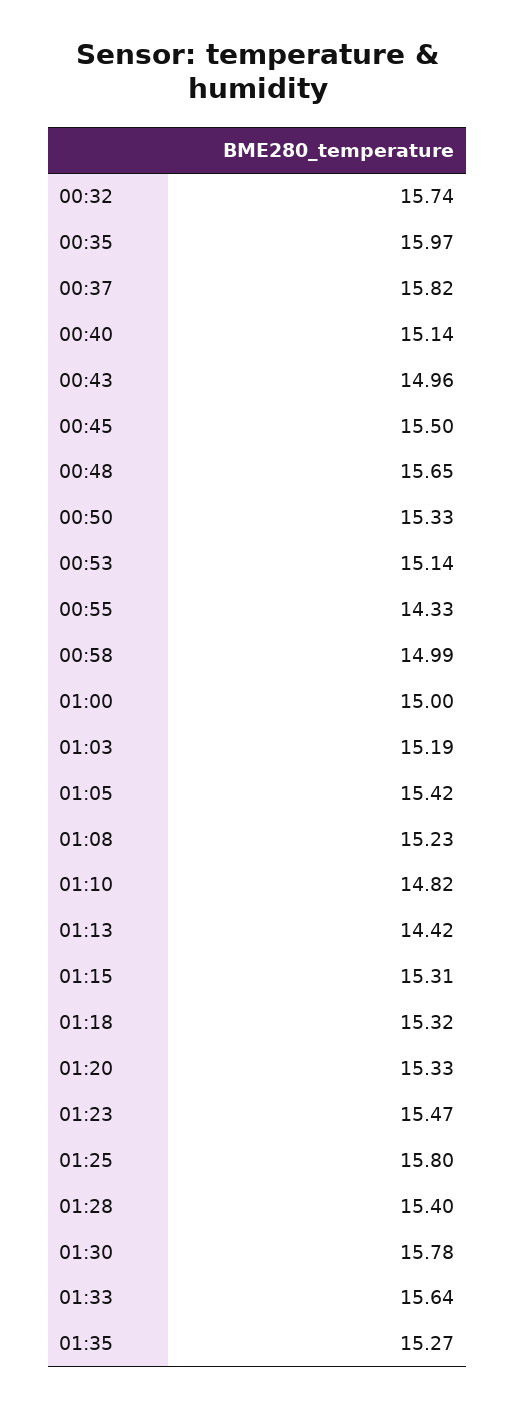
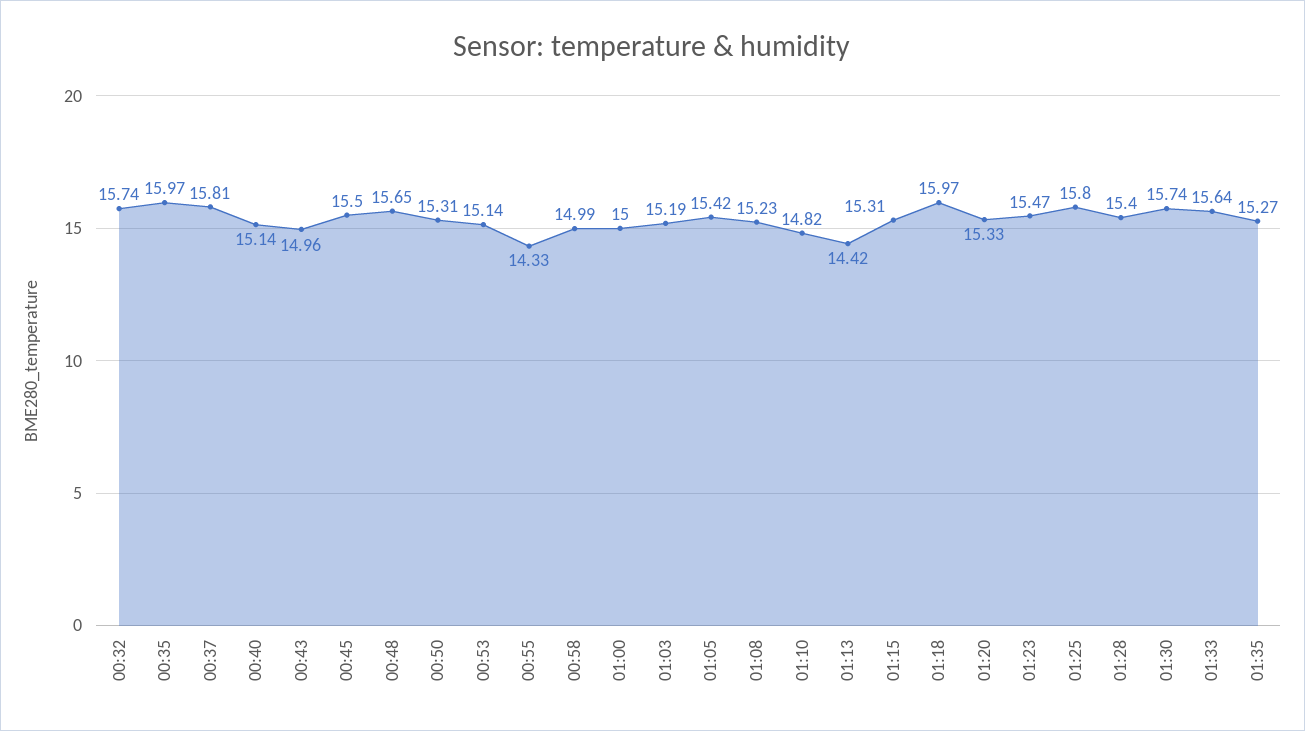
00:37: 15.82 -> 15.81
00:50: 15.33 -> 15.31
01:18: 15.32 -> 15.97
01:30: 15.78 -> 15.74

